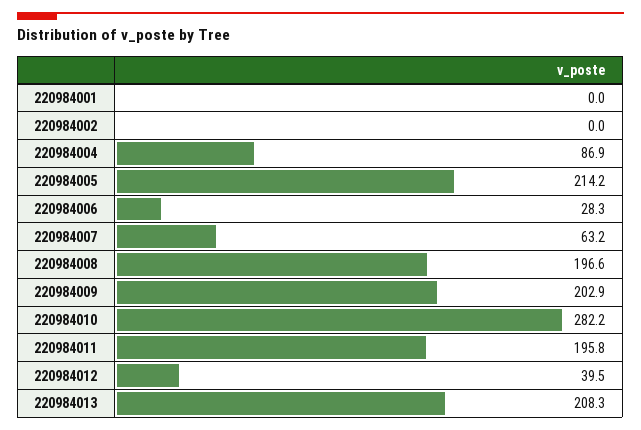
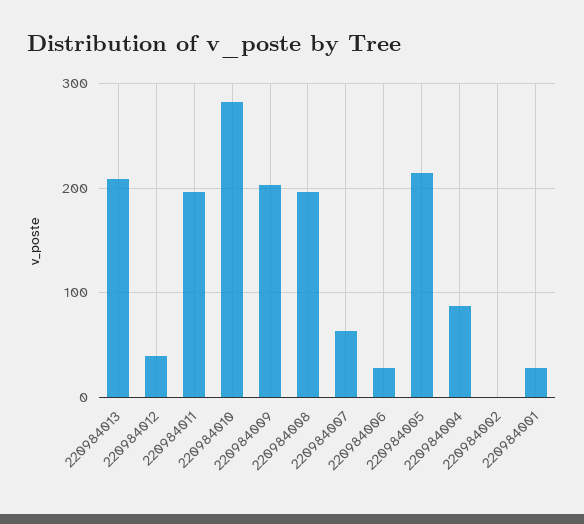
220984001: 0 -> 30

